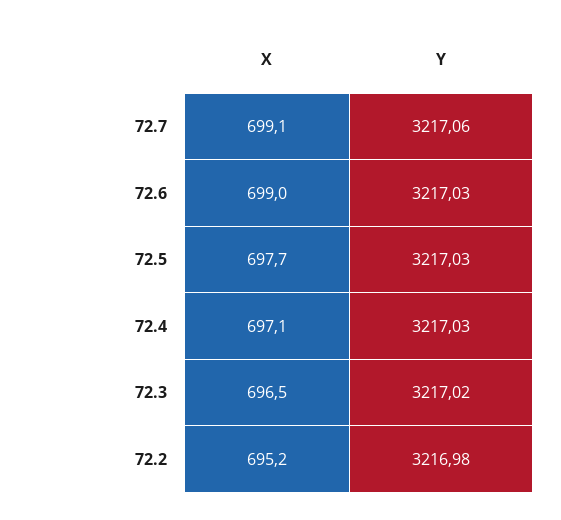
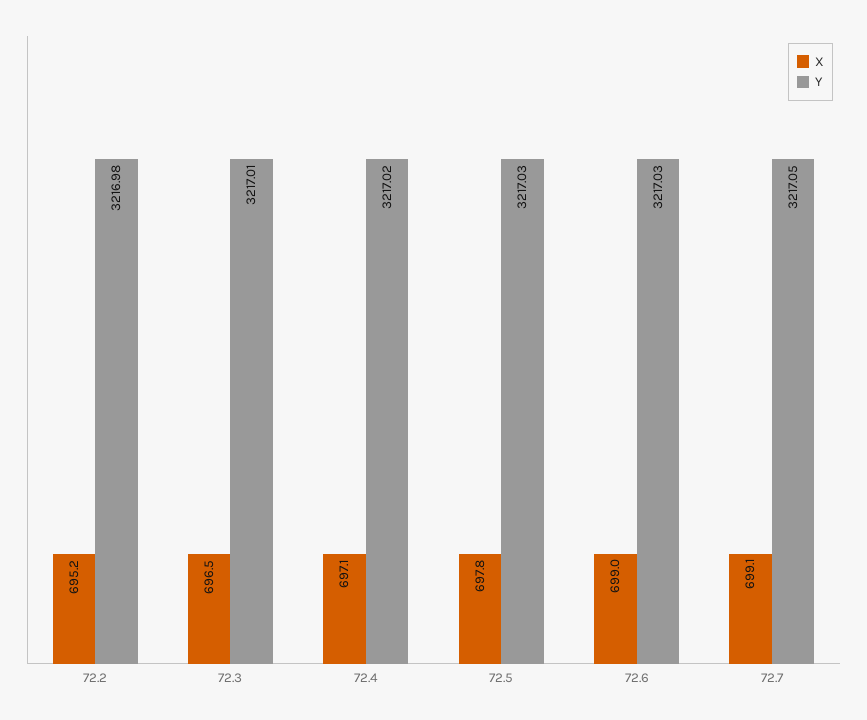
Y, 72.7: 3217.06 -> 3217.05
X, 72.5: 697.7 -> 697.8
Y, 72.4: 3217.03 -> 3217.02
Y, 72.3: 3217.02 -> 3217.01

